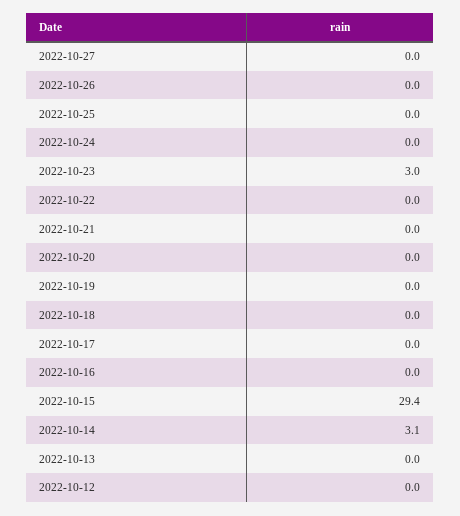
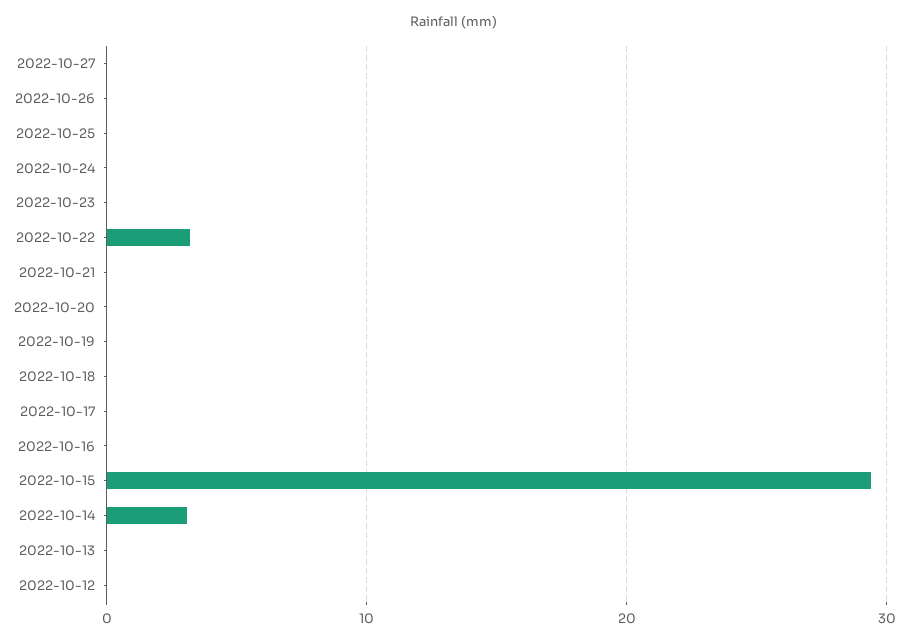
2022-10-23: 3 -> 0
2022-10-22: 0 -> 3

